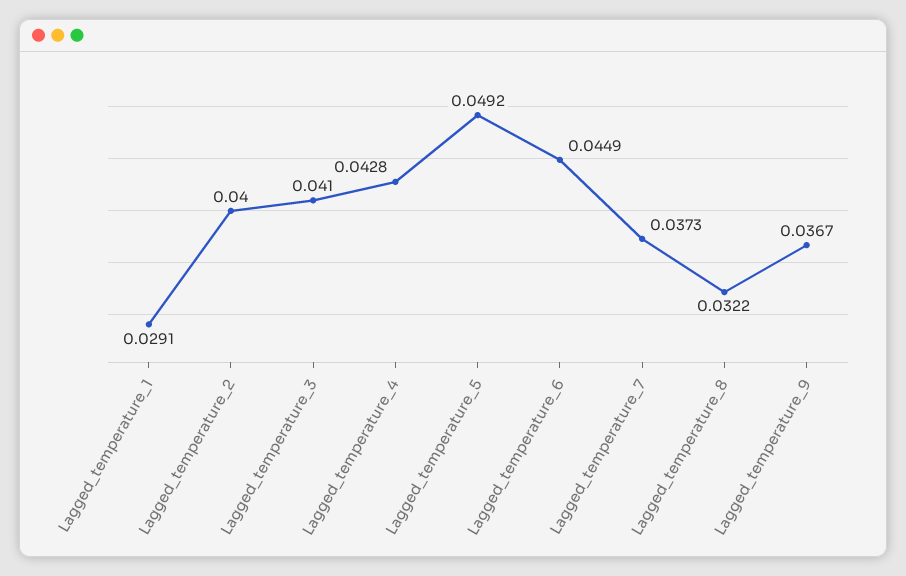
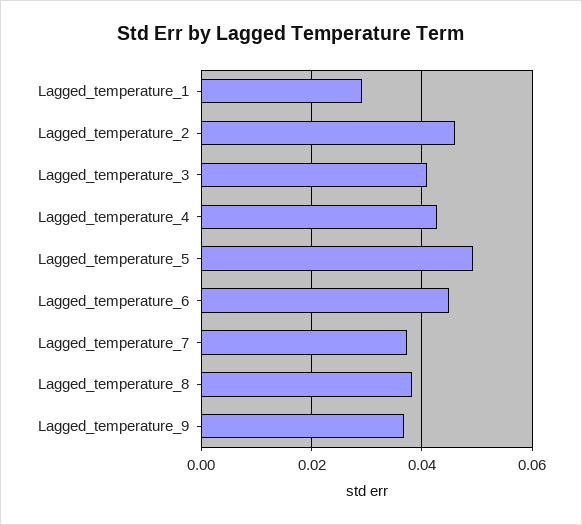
Lagged_temperature_2: 0.04 -> 0.046
Lagged_temperature_8: 0.0322 -> 0.038

